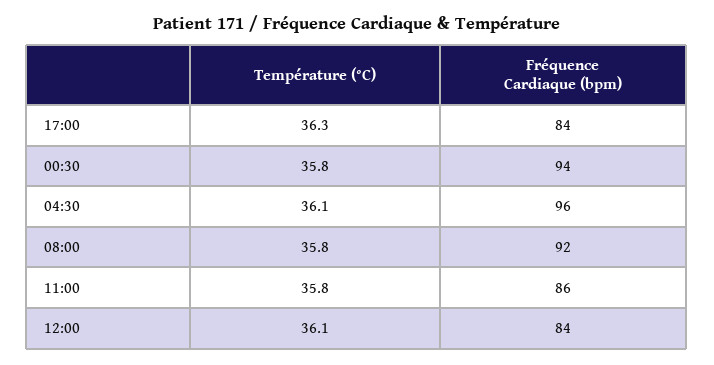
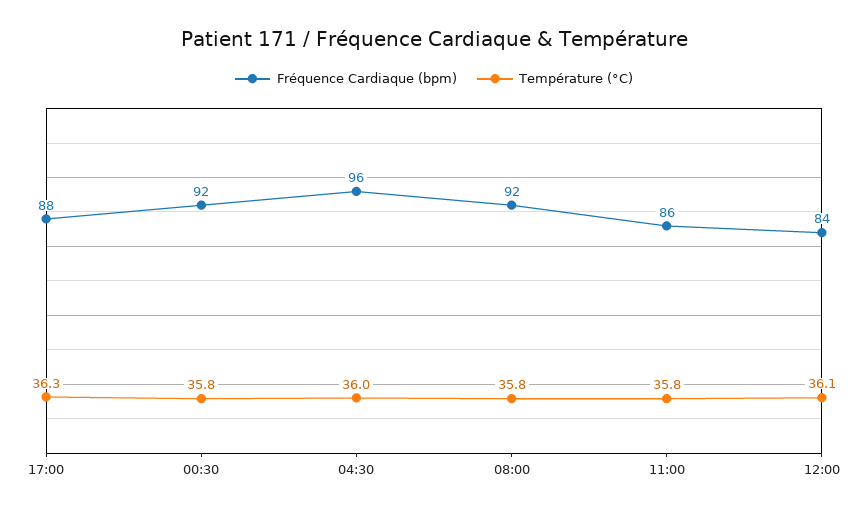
Fréquence Cardiaque (bpm), 17:00: 84 -> 88
Fréquence Cardiaque (bpm), 00:30: 94 -> 92
Température (°C), 04:30: 36.1 -> 36

